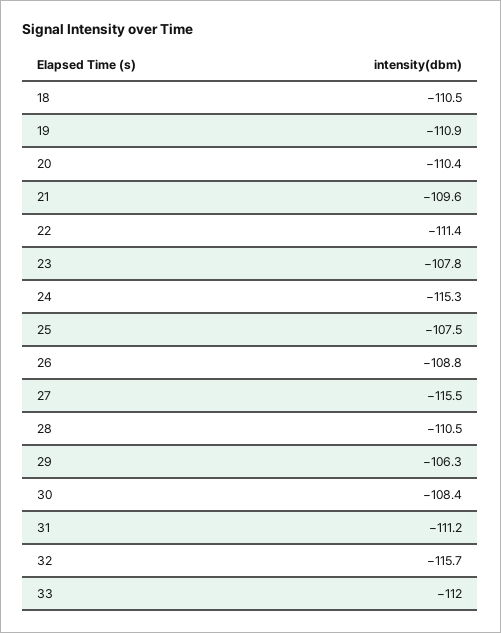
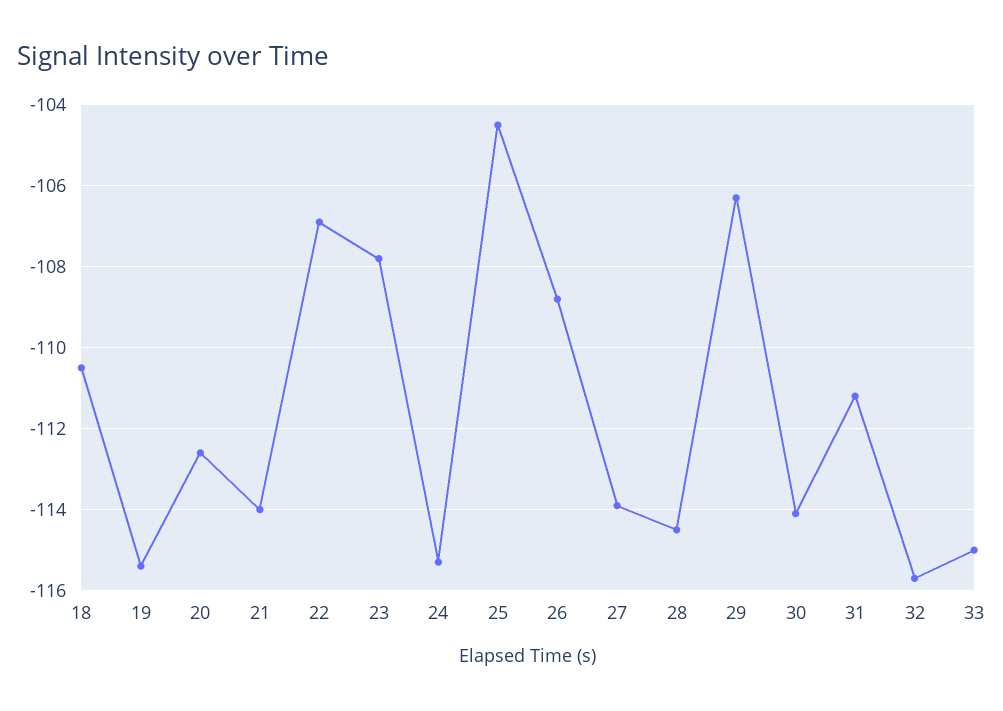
19: -110.9 -> -115.5
20: -110.4 -> -112.5
21: -109.6 -> -114
22: -111.4 -> -107
25: -107.5 -> -104.5
27: -115.5 -> -114
28: -110.5 -> -114.5
30: -108.4 -> -114
33: -112 -> -115

